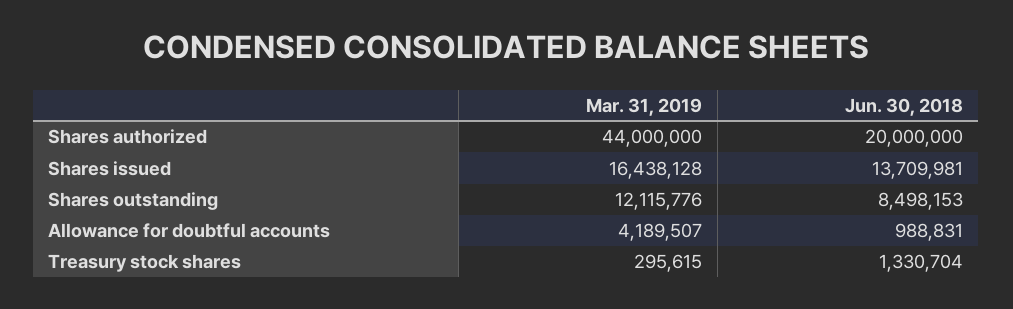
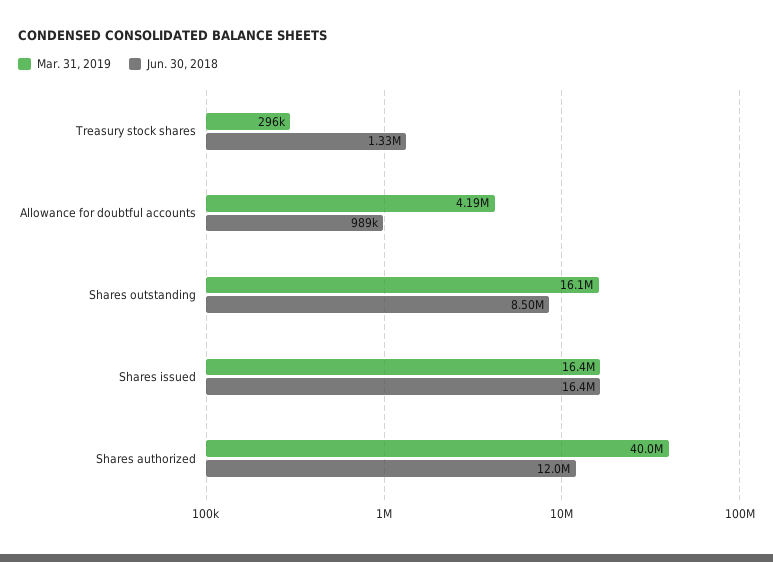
Mar. 31, 2019, Shares authorized: 44000000 -> 40000000
Jun. 30, 2018, Shares authorized: 20000000 -> 12000000
Jun. 30, 2018, Shares issued: 13709981 -> 16400000
Mar. 31, 2019, Shares outstanding: 12115776 -> 16100000

